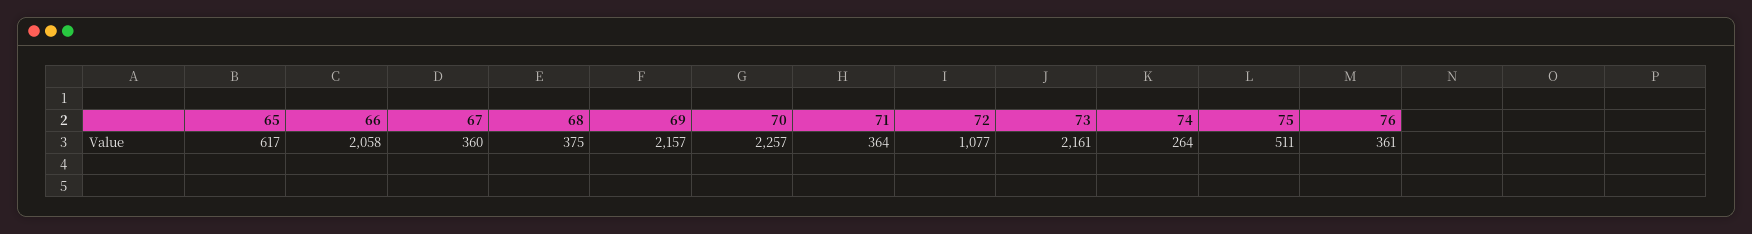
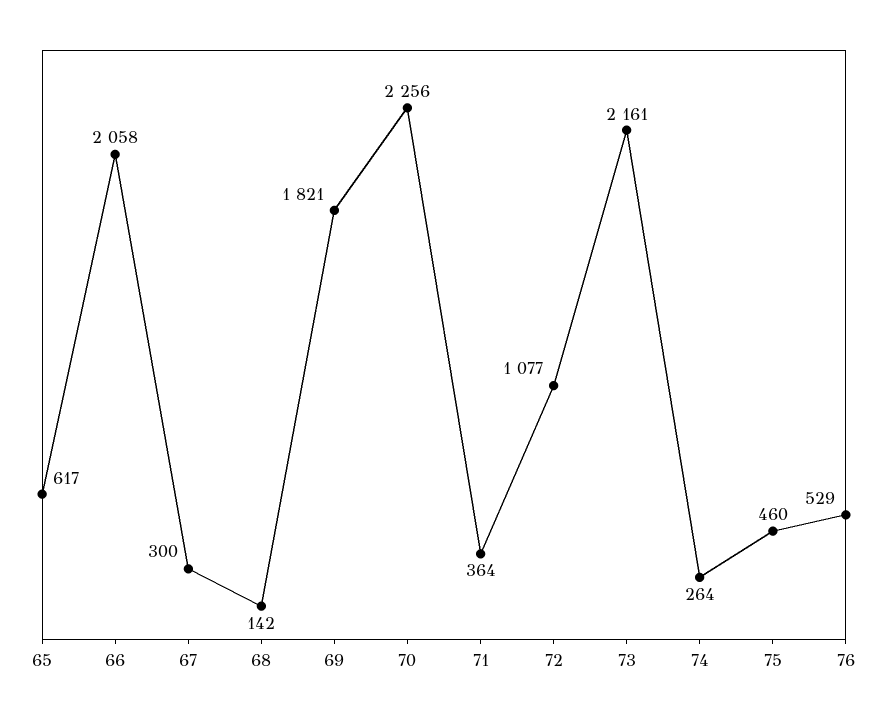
67: 360 -> 300
68: 375 -> 142
69: 2157 -> 1821
70: 2257 -> 2256
75: 511 -> 460
76: 361 -> 529

